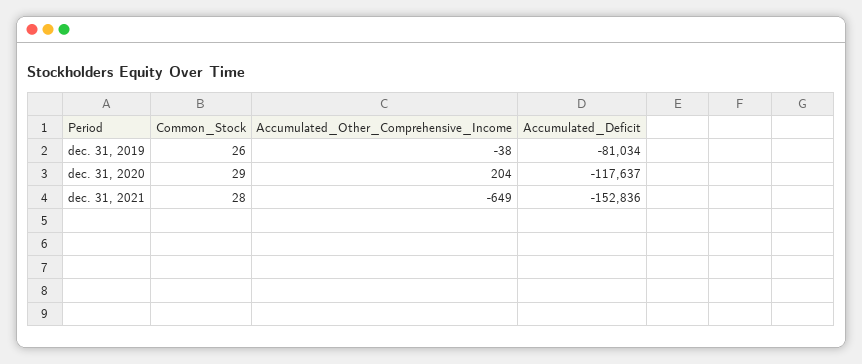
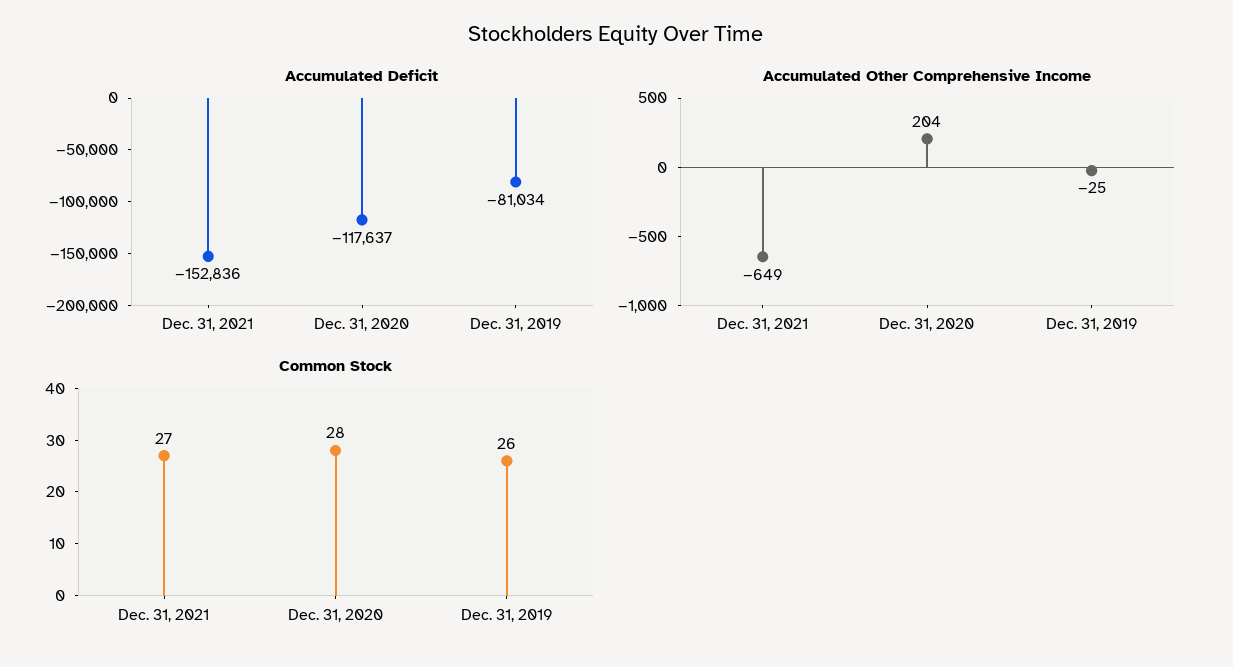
Accumulated_Other_Comprehensive_Income, dec. 31, 2019: -38 -> -25
Common_Stock, dec. 31, 2020: 29 -> 28
Common_Stock, dec. 31, 2021: 28 -> 27

